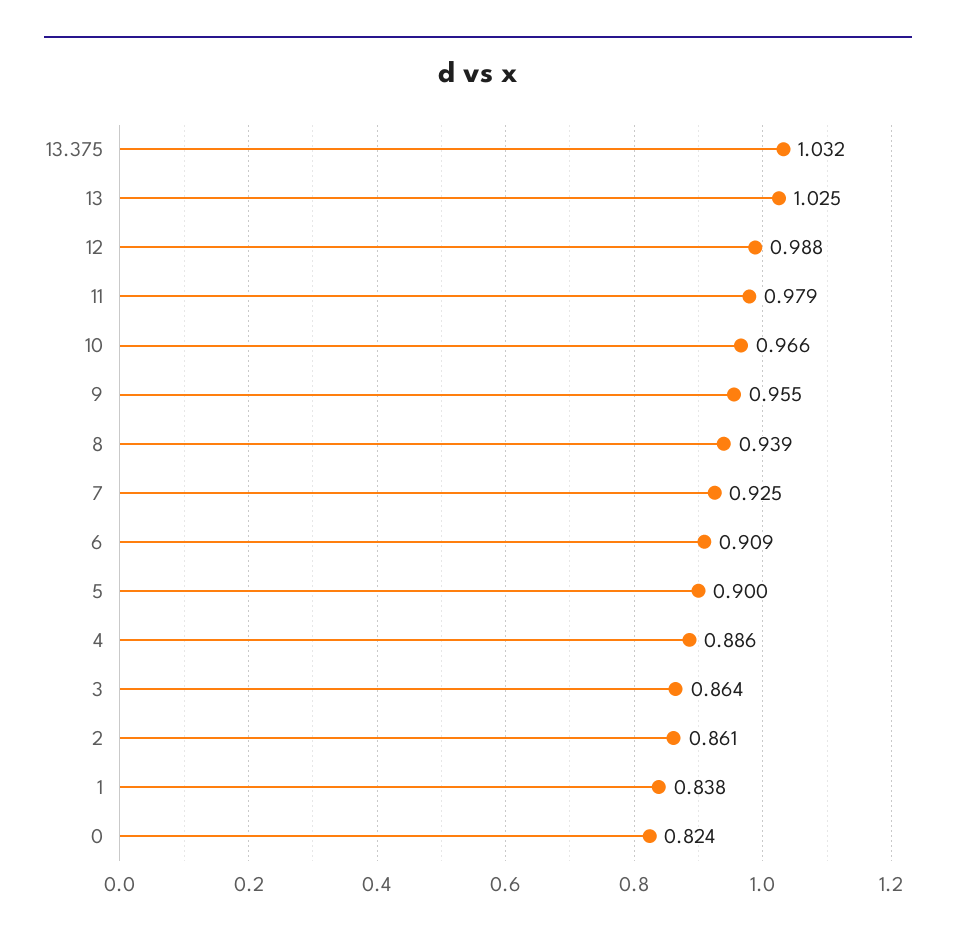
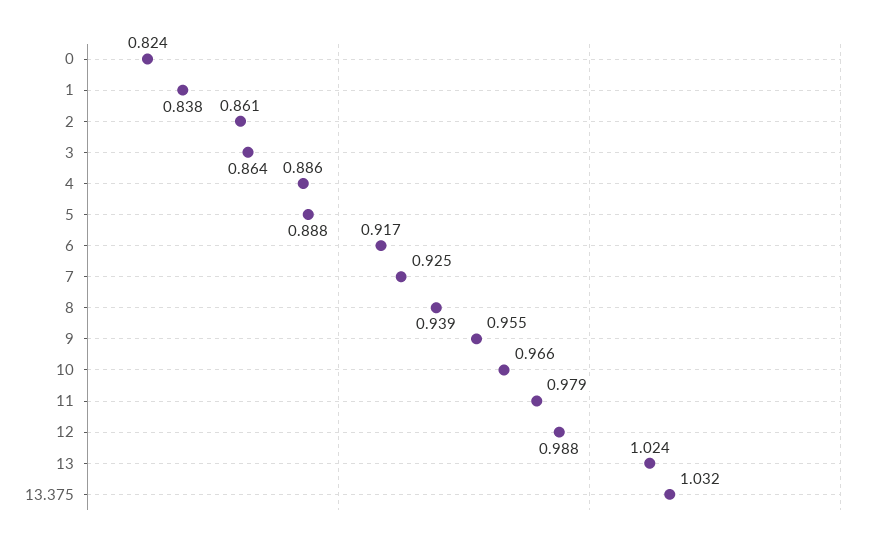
13: 1.025 -> 1.024
6: 0.909 -> 0.917
5: 0.9 -> 0.888

